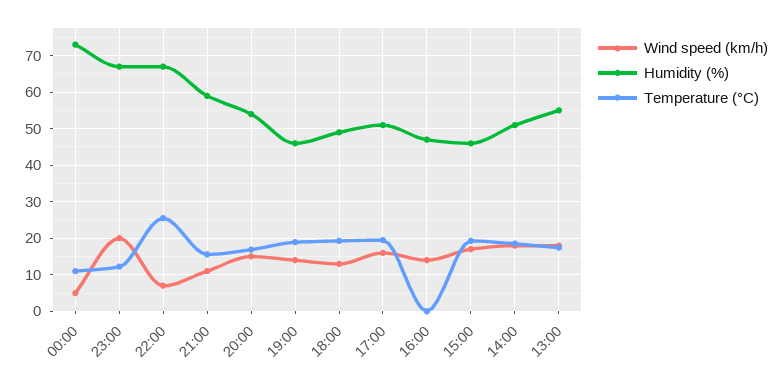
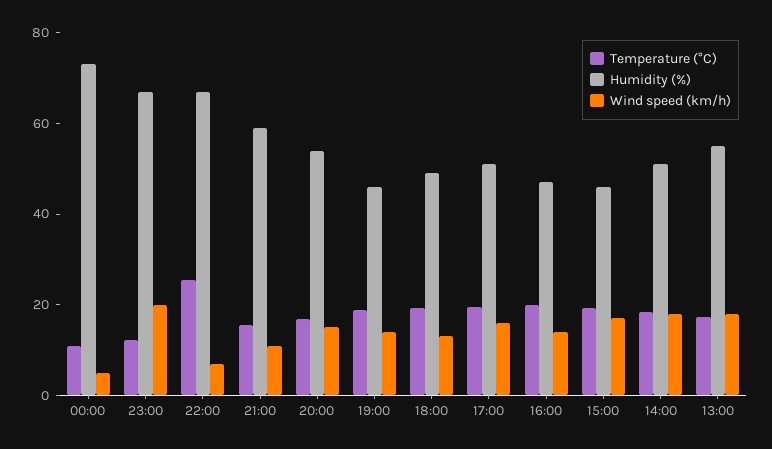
Temperature (°C), 16:00: 0 -> 20

